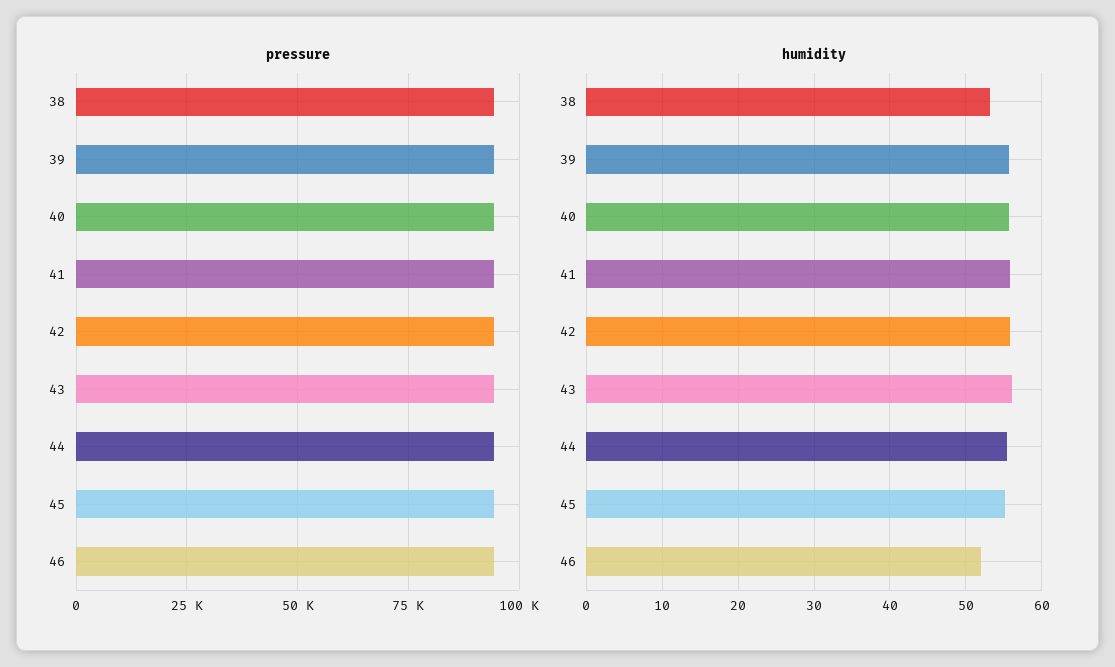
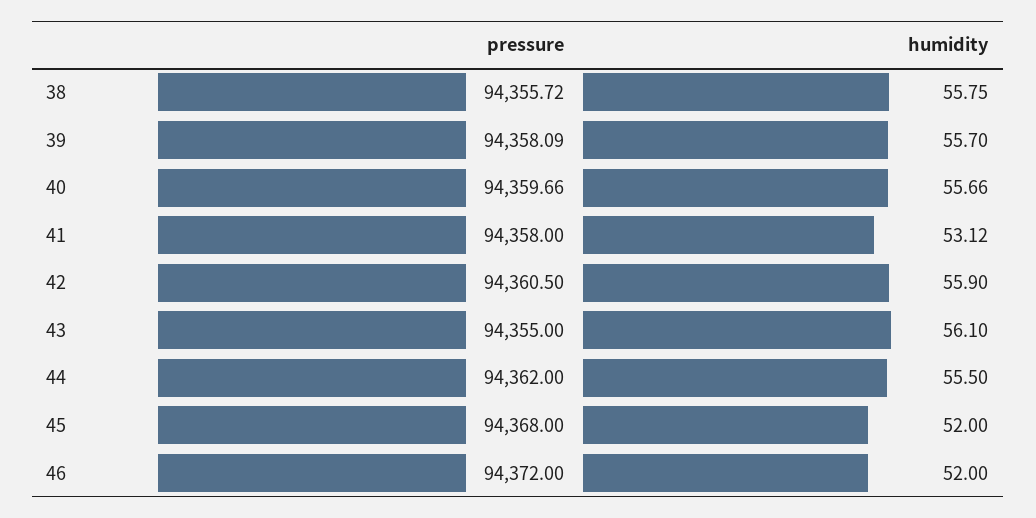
humidity, 38: 53 -> 55.75
humidity, 41: 56 -> 53.12
humidity, 45: 55 -> 52

